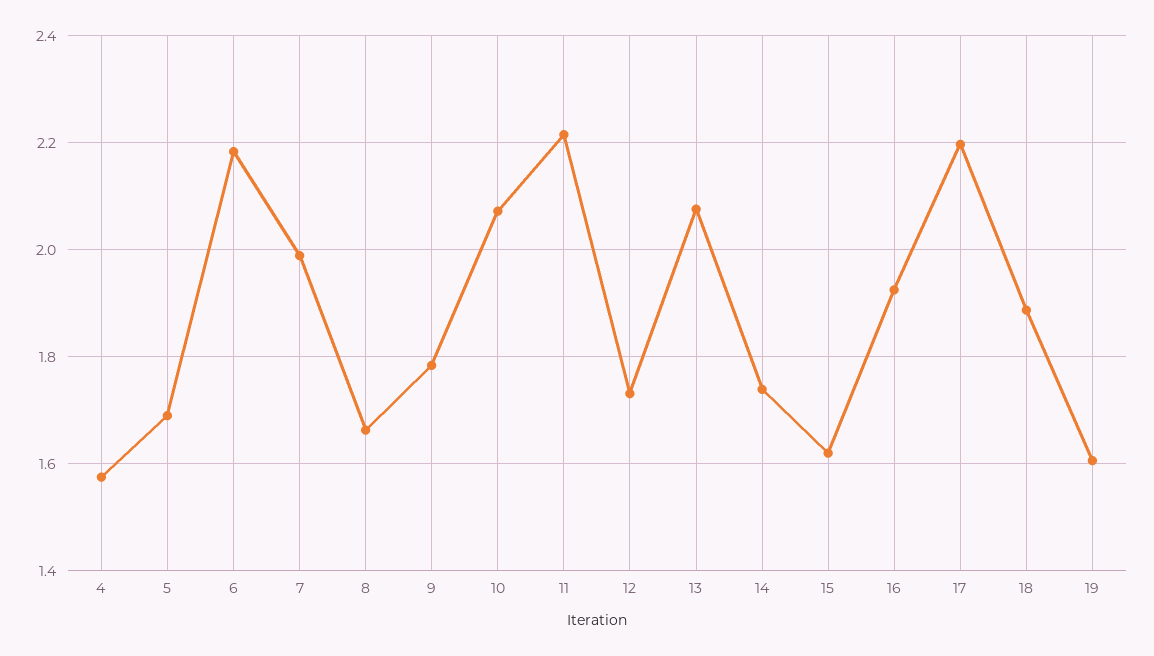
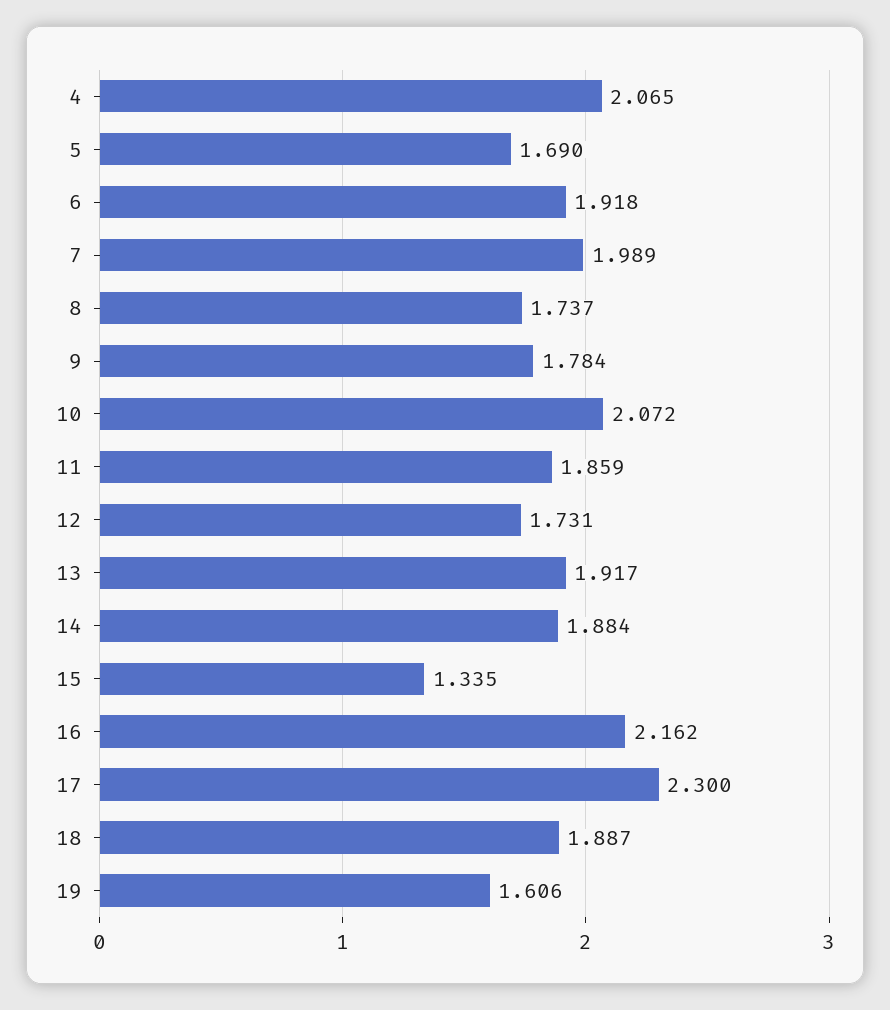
4: 1.58 -> 2.065
6: 2.18 -> 1.918
8: 1.66 -> 1.737
11: 2.22 -> 1.859
13: 2.08 -> 1.917
14: 1.74 -> 1.884
15: 1.62 -> 1.335
16: 1.92 -> 2.162
17: 2.2 -> 2.3

